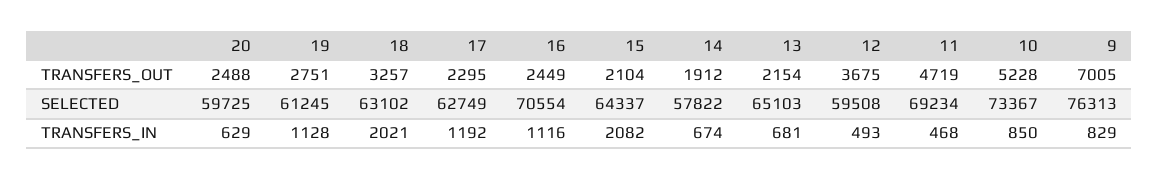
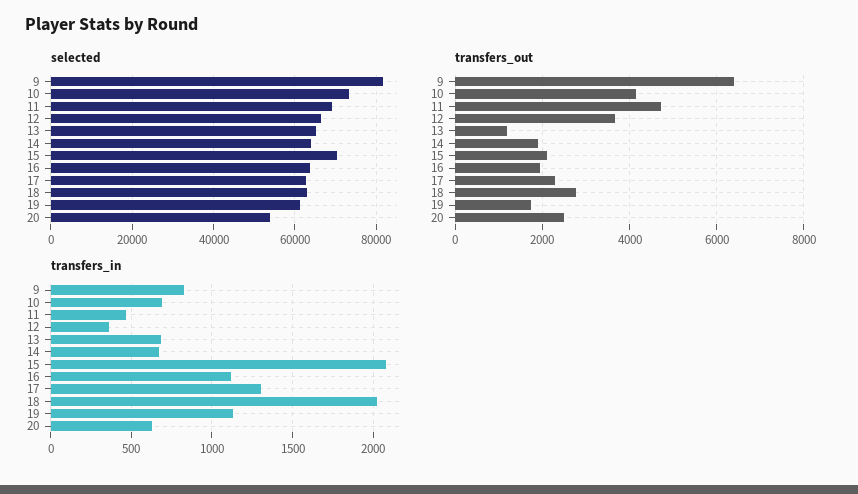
TRANSFERS_OUT, 19: 2751 -> 1800
TRANSFERS_OUT, 18: 3257 -> 2800
TRANSFERS_OUT, 16: 2449 -> 2000
TRANSFERS_OUT, 13: 2154 -> 1200
TRANSFERS_OUT, 10: 5228 -> 4200
TRANSFERS_OUT, 9: 7005 -> 6400
SELECTED, 20: 59725 -> 54000
SELECTED, 16: 70554 -> 64000
SELECTED, 15: 64337 -> 70000
SELECTED, 14: 57822 -> 64000
SELECTED, 12: 59508 -> 66000
SELECTED, 9: 76313 -> 82000
TRANSFERS_IN, 17: 1192 -> 1300
TRANSFERS_IN, 12: 493 -> 350
TRANSFERS_IN, 10: 850 -> 700

